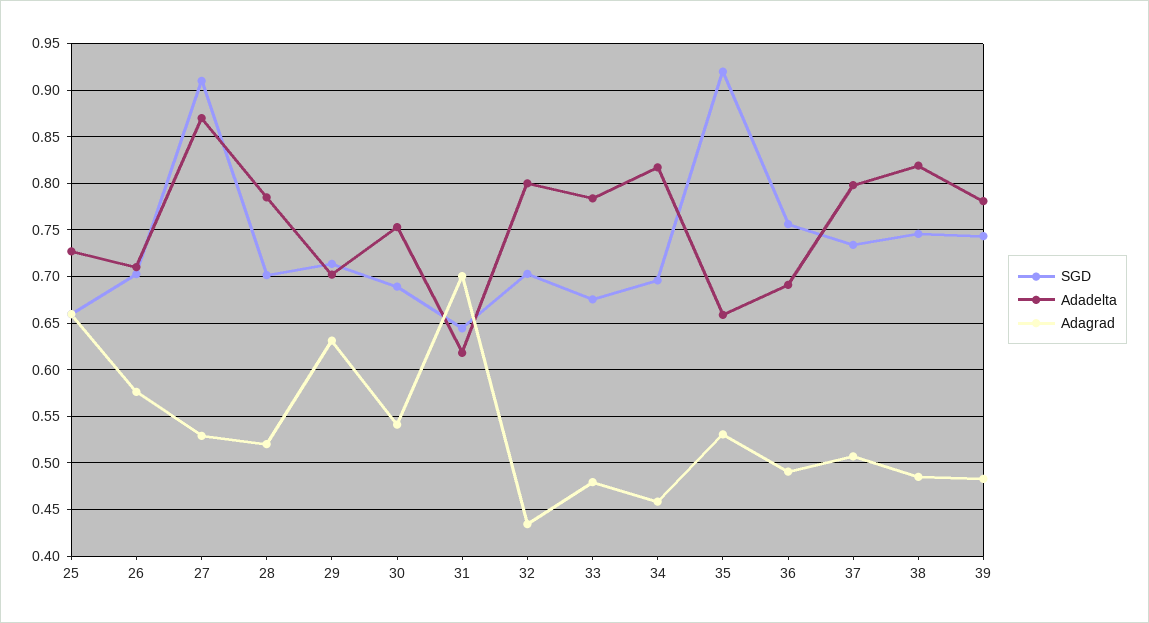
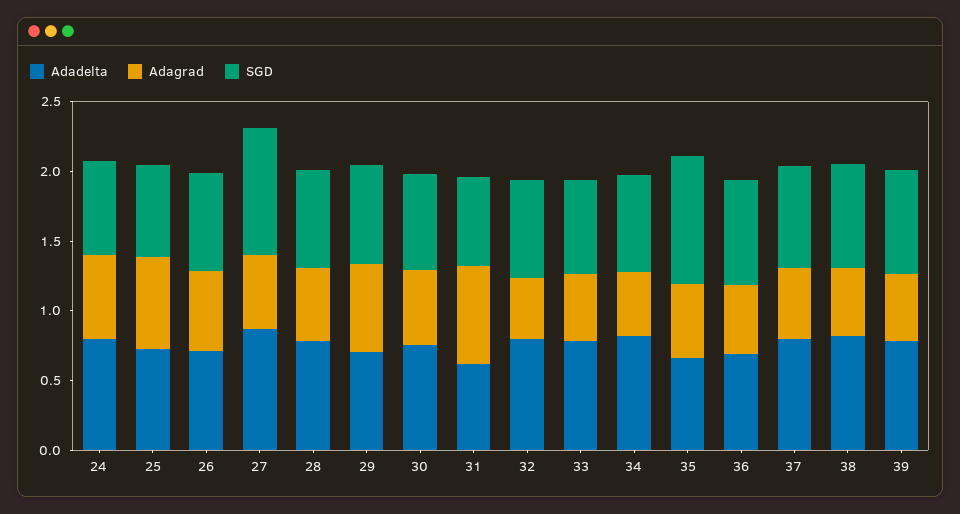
Adadelta, 24: none -> 0.8
Adagrad, 24: none -> 0.6
SGD, 24: none -> 0.7

